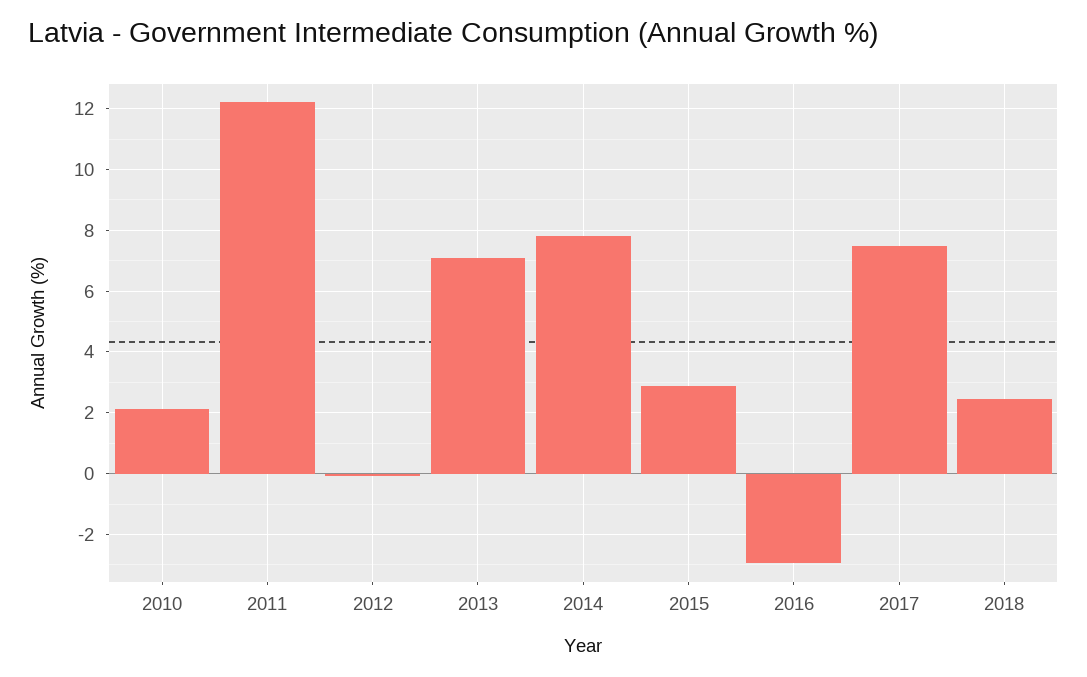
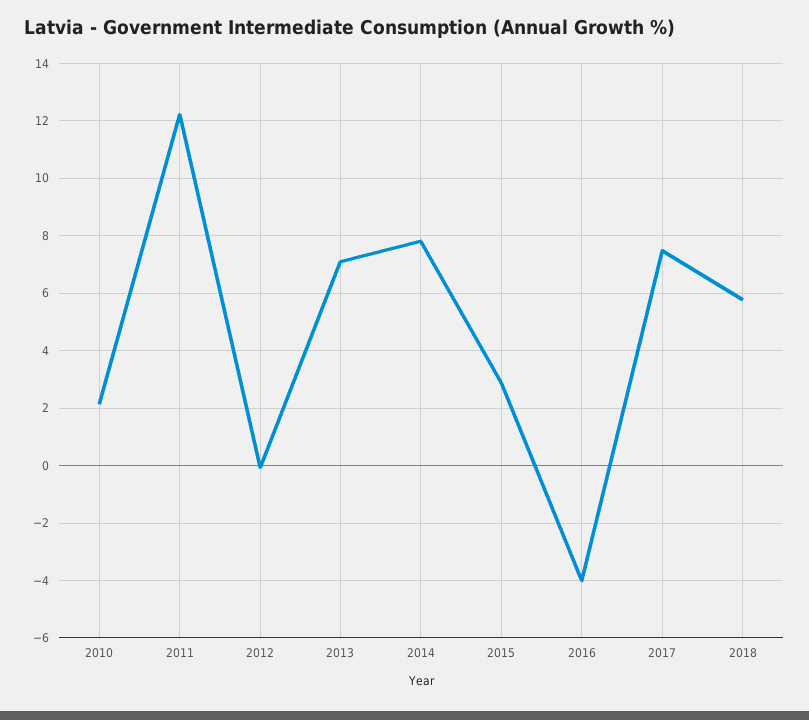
2016: -3 -> -4
2018: 2.4 -> 5.75

